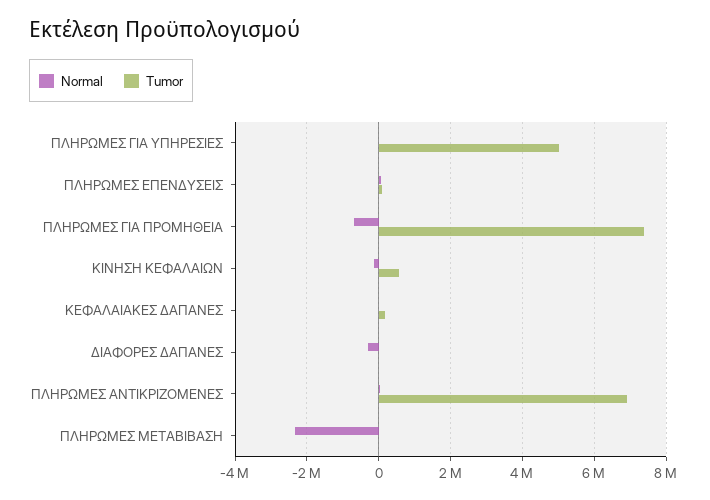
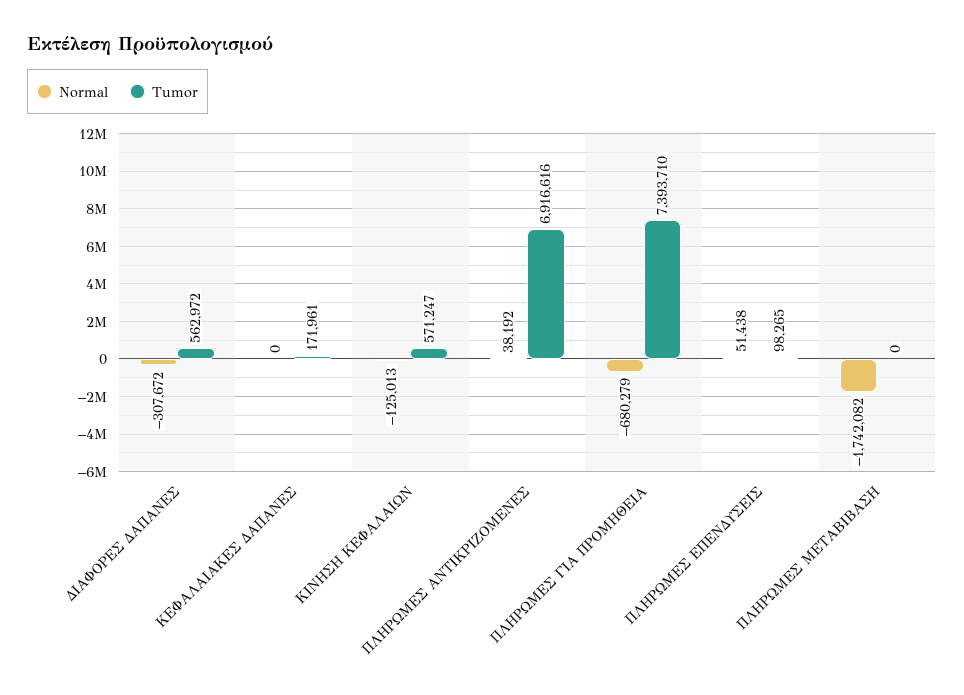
Normal, ΠΛΗΡΩΜΕΣ ΓΙΑ ΥΠΗΡΕΣΙΕΣ: 0 -> none
Tumor, ΠΛΗΡΩΜΕΣ ΓΙΑ ΥΠΗΡΕΣΙΕΣ: 5000000 -> none
Tumor, ΔΙΑΦΟΡΕΣ ΔΑΠΑΝΕΣ: 0 -> 562972
Normal, ΠΛΗΡΩΜΕΣ ΜΕΤΑΒΙΒΑΣΗ: -2400000 -> -1742082

